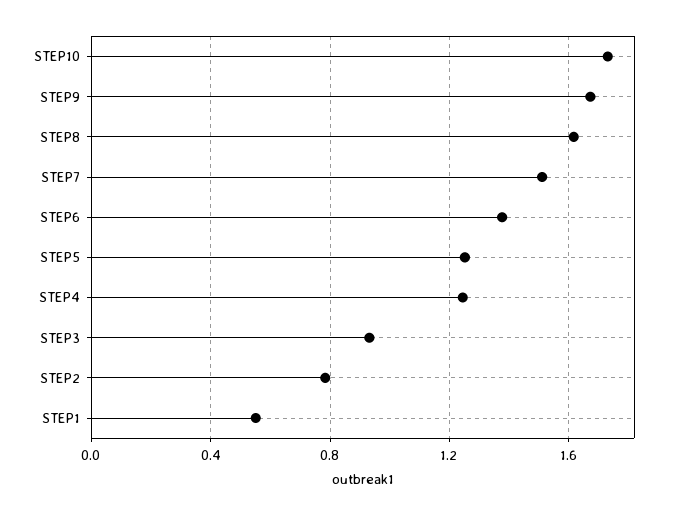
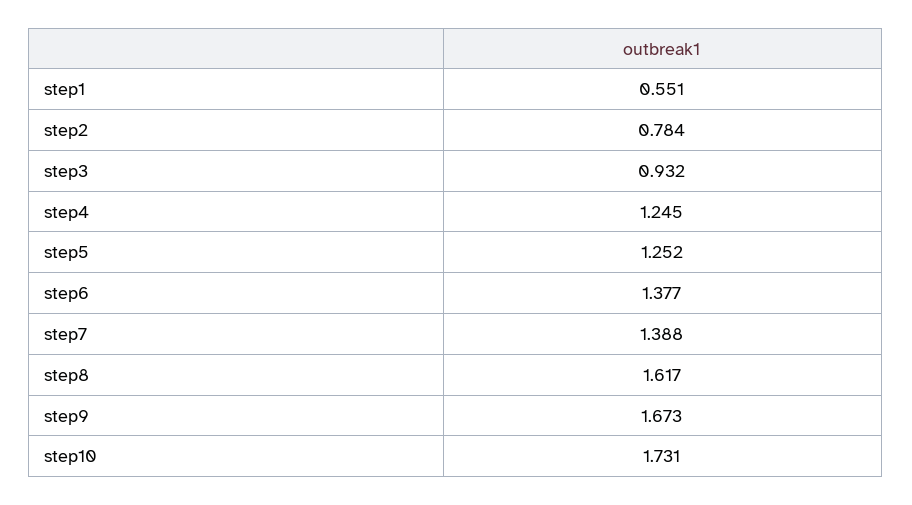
STEP7: 1.5 -> 1.388

